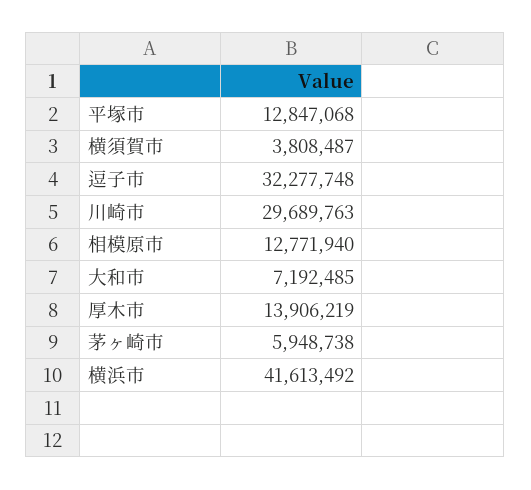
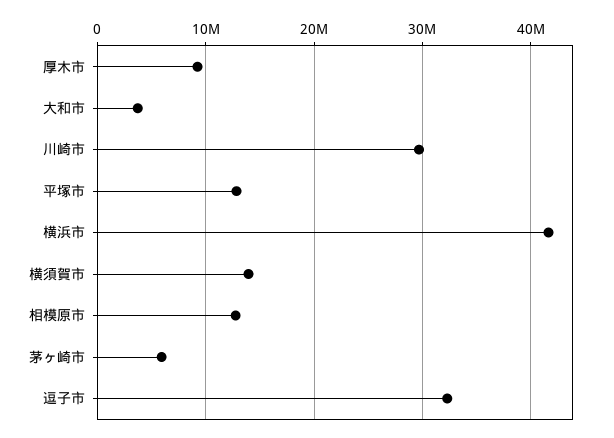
横須賀市: 3808487 -> 14000000
大和市: 7192485 -> 4000000
厚木市: 13906219 -> 9000000

